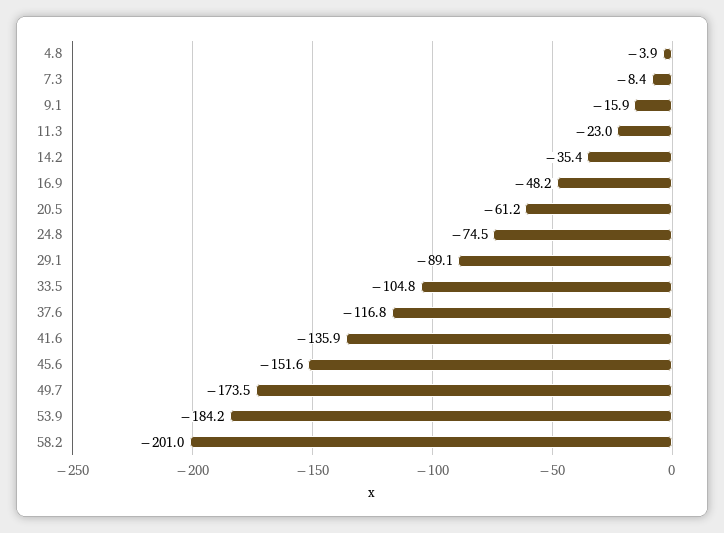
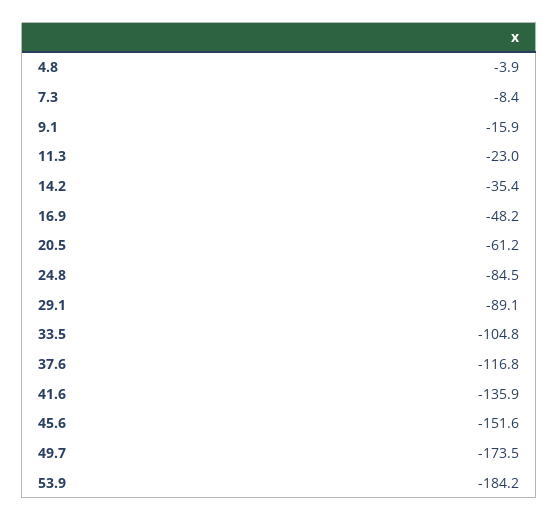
24.8: -74.5 -> -84.5
58.2: -201 -> none

